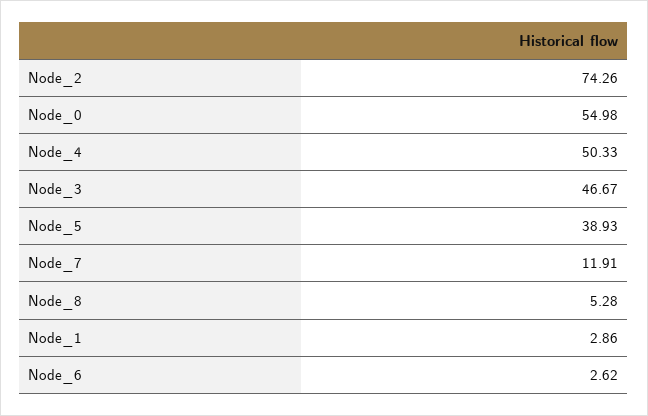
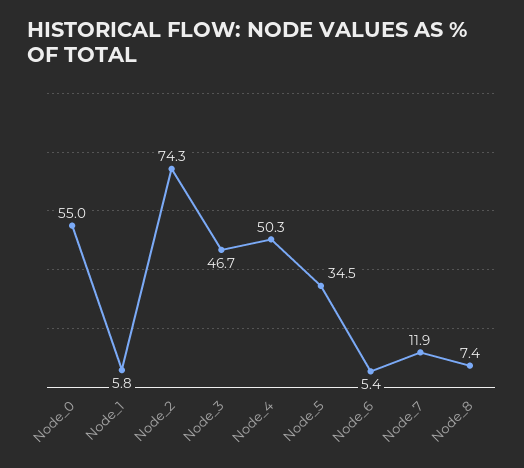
Node_5: 38.93 -> 34.5
Node_8: 5.28 -> 7.4
Node_1: 2.86 -> 5.8
Node_6: 2.62 -> 5.4

